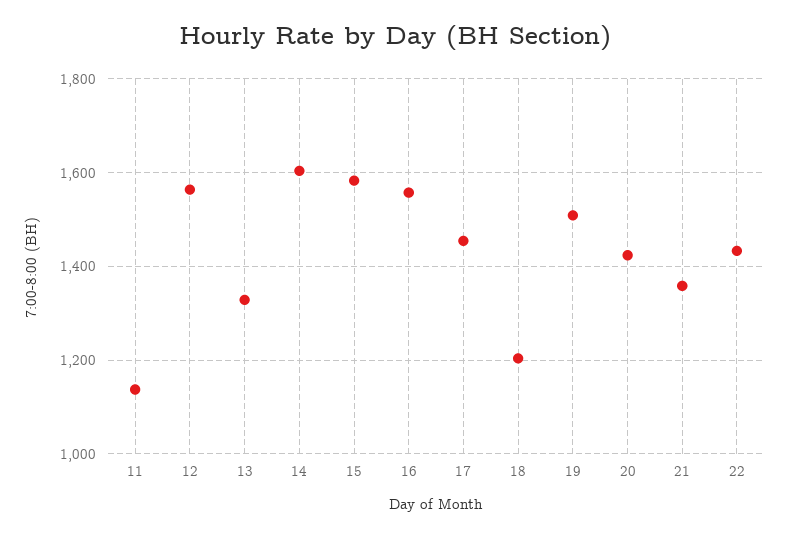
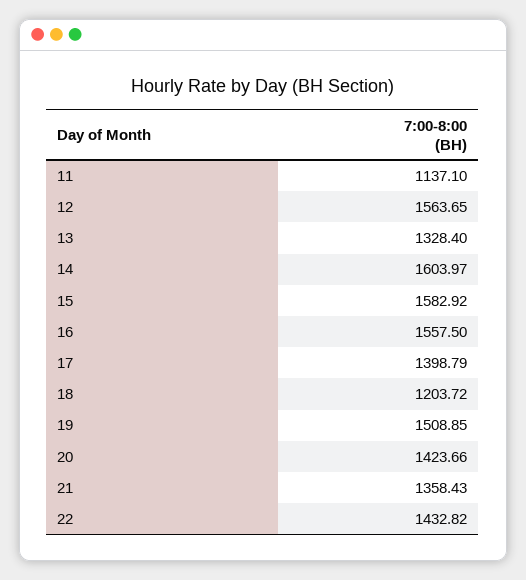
17: 1460 -> 1398.79

